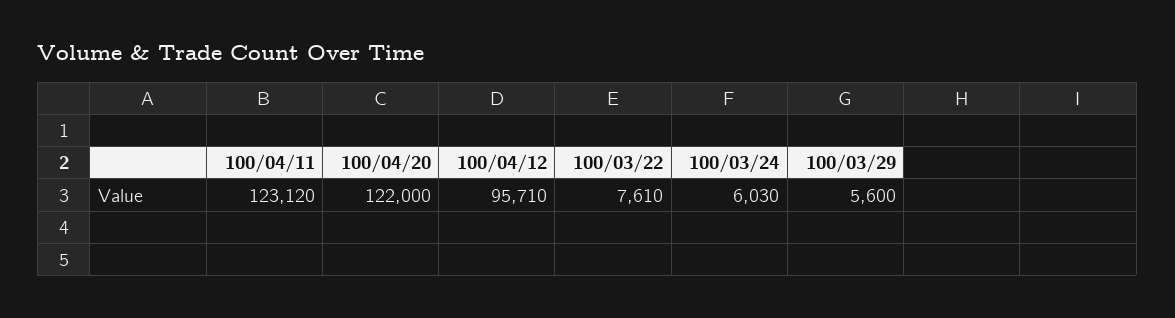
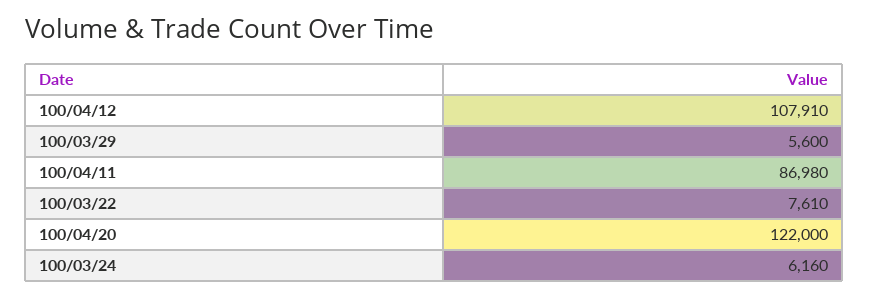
100/04/11: 123120 -> 86980
100/04/12: 95710 -> 107910
100/03/24: 6030 -> 6160

